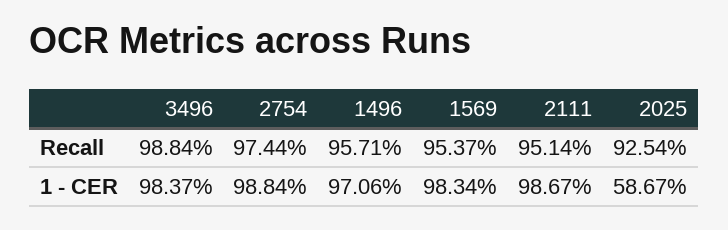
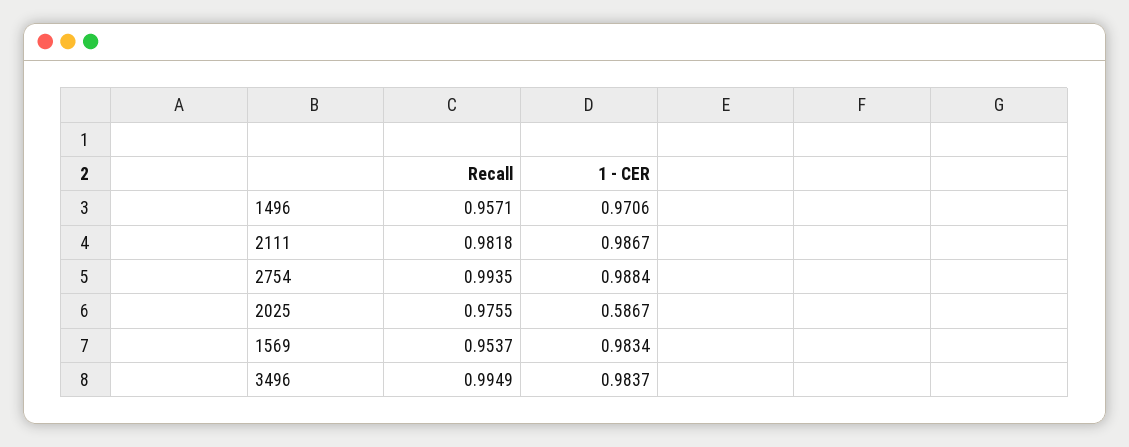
3496, Recall: 0.9884 -> 0.9949
2754, Recall: 0.9744 -> 0.9935
2111, Recall: 0.9514 -> 0.9818
2025, Recall: 0.9254 -> 0.9755

